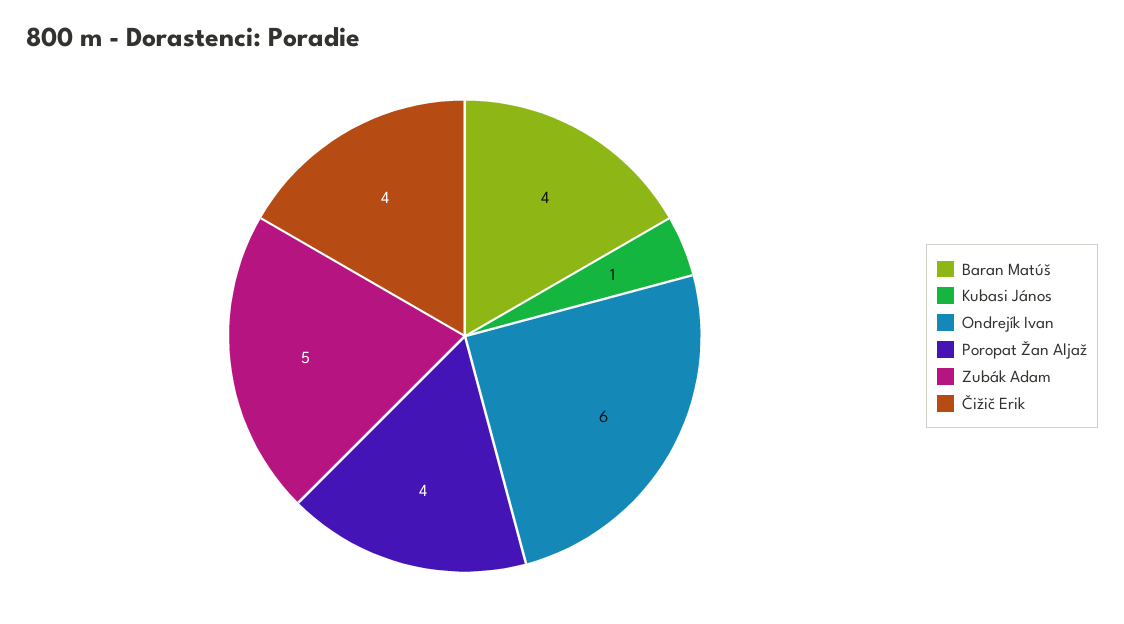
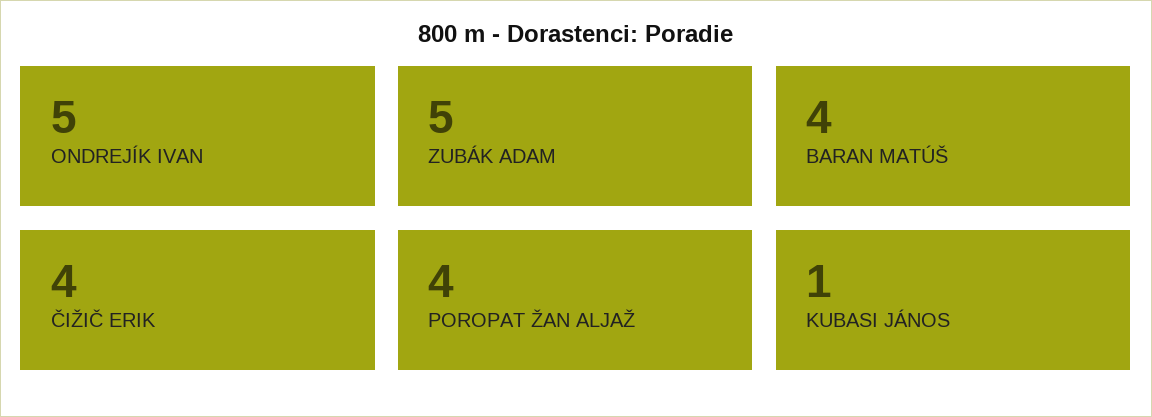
Ondrejík Ivan: 6 -> 5

